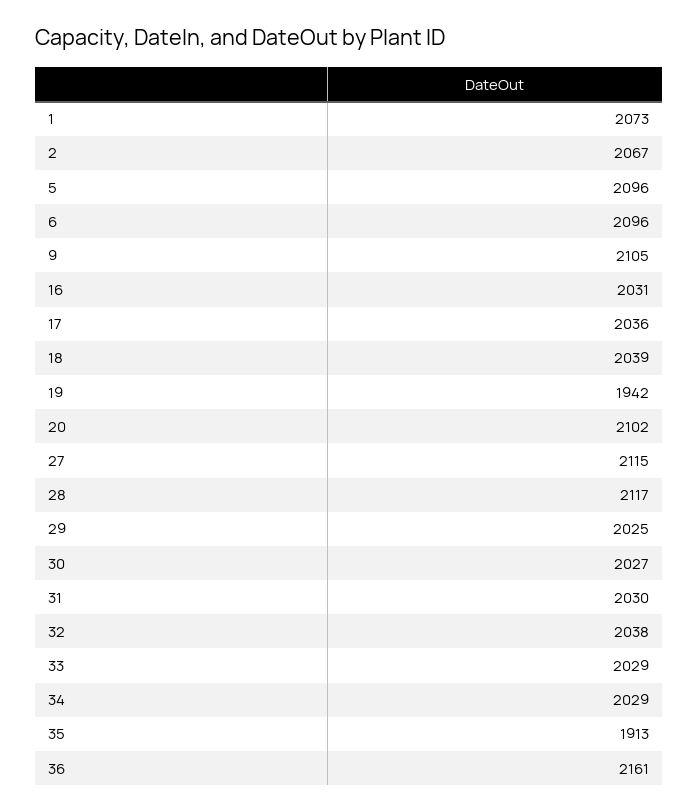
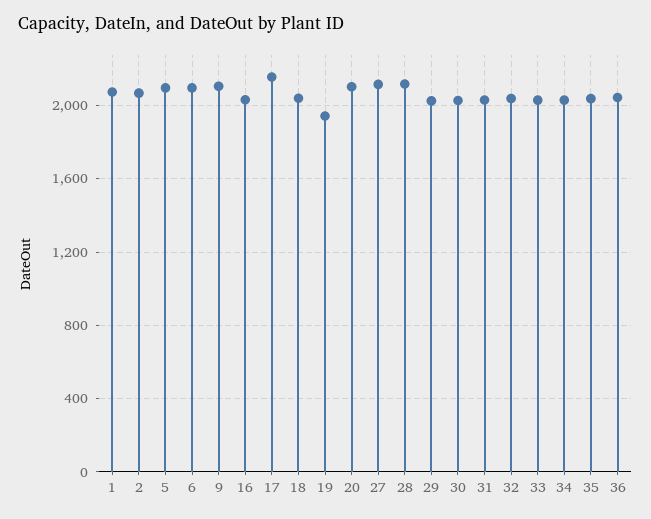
17: 2036 -> 2150
35: 1913 -> 2050
36: 2161 -> 2050

